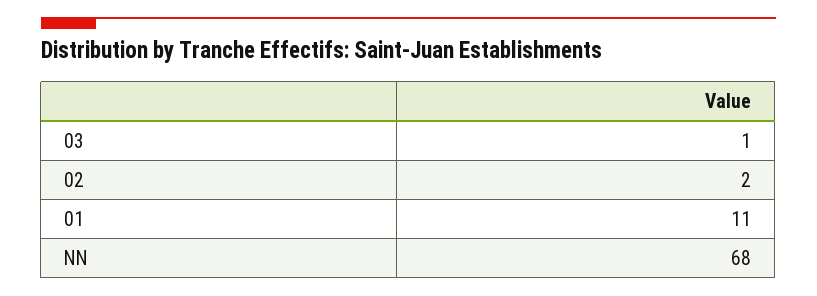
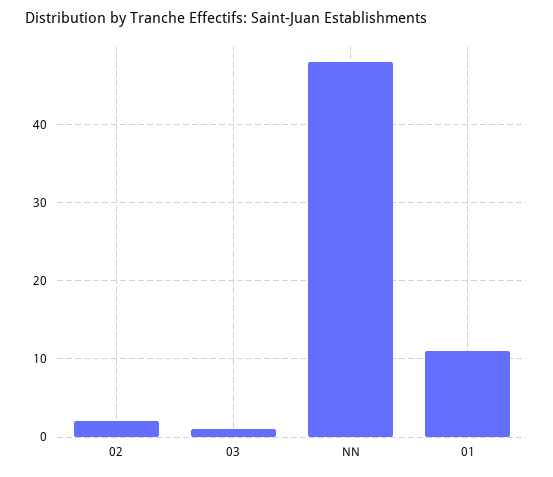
NN: 68 -> 48

